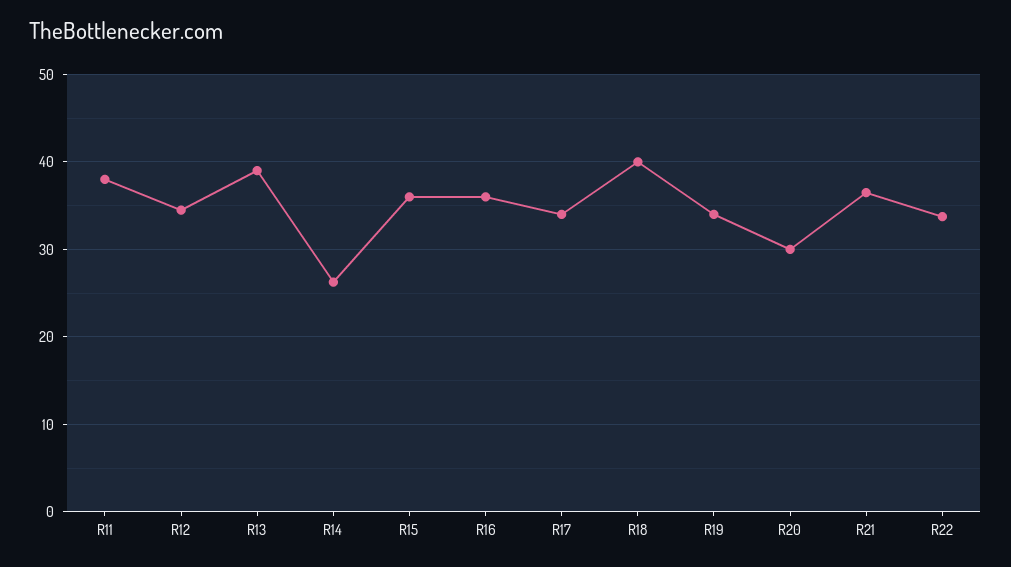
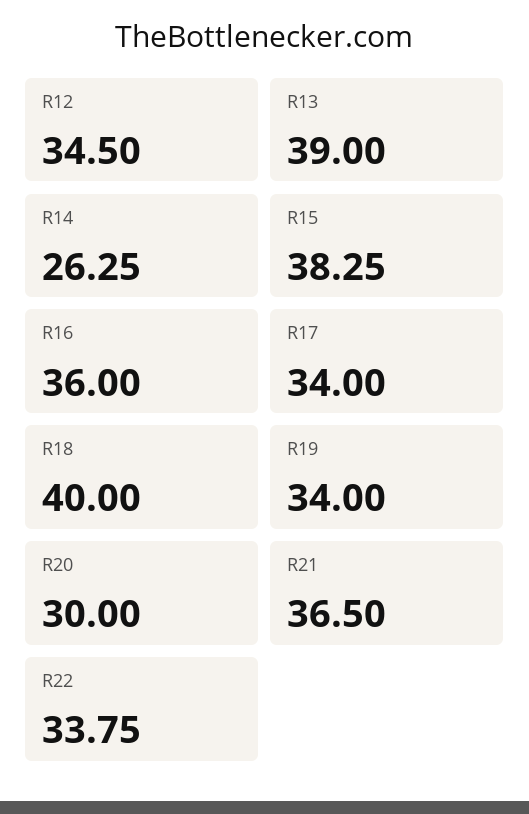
R11: 38 -> none
R15: 36 -> 38.25

